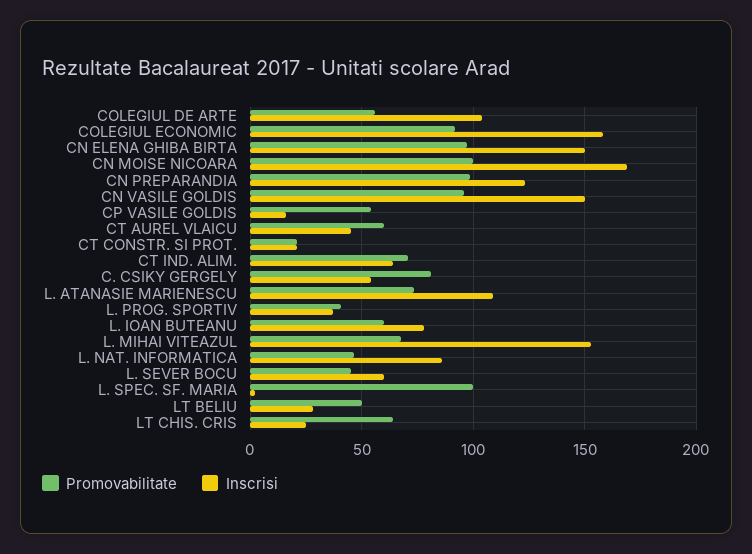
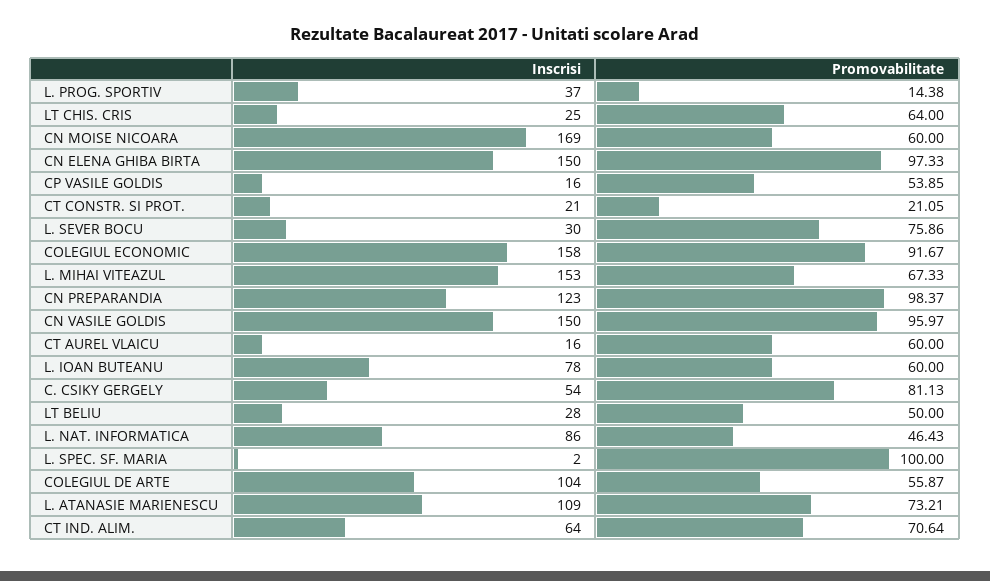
Promovabilitate, CN MOISE NICOARA: 100 -> 60
Inscrisi, CT AUREL VLAICU: 45 -> 16
Promovabilitate, L. PROG. SPORTIV: 40 -> 14.38
Promovabilitate, L. SEVER BOCU: 45 -> 75.86
Inscrisi, L. SEVER BOCU: 60 -> 30

